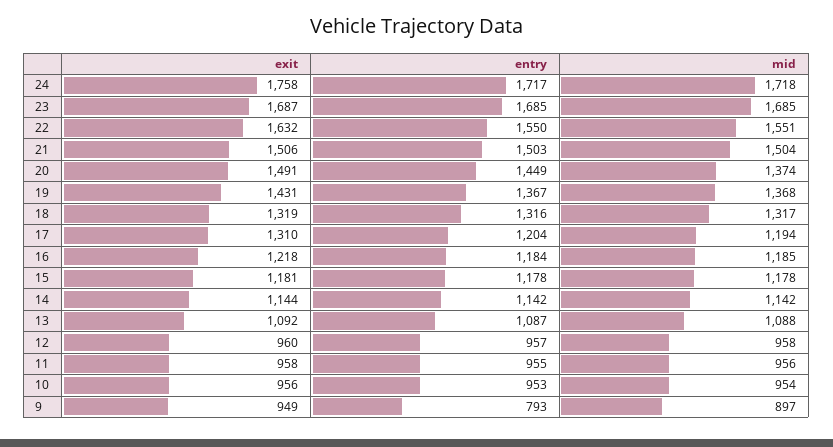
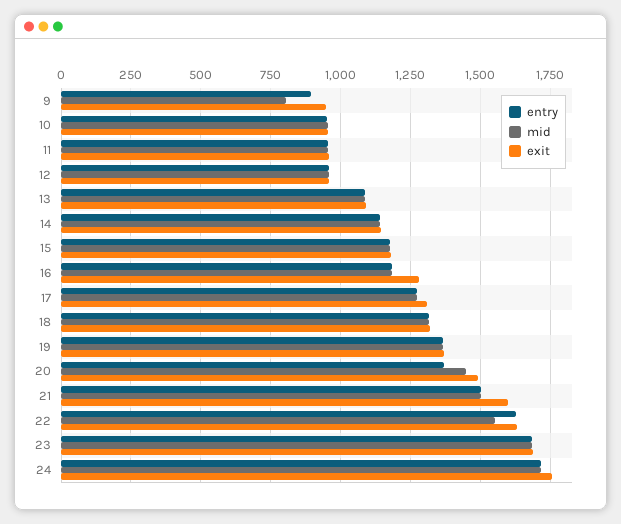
entry, 22: 1550 -> 1625
exit, 21: 1506 -> 1600
entry, 20: 1449 -> 1375
mid, 20: 1374 -> 1450
exit, 19: 1431 -> 1375
entry, 17: 1204 -> 1275
mid, 17: 1194 -> 1275
exit, 16: 1218 -> 1275
entry, 9: 793 -> 900
mid, 9: 897 -> 800

